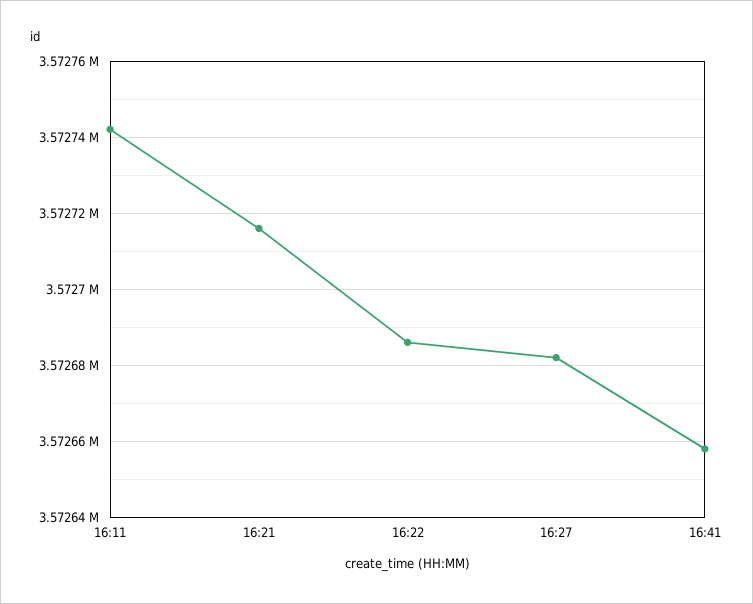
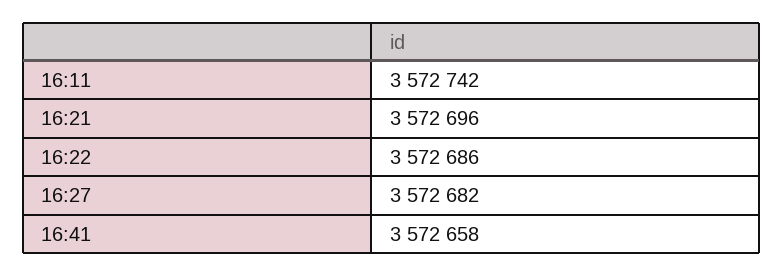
16:21: 3572715 -> 3572696

